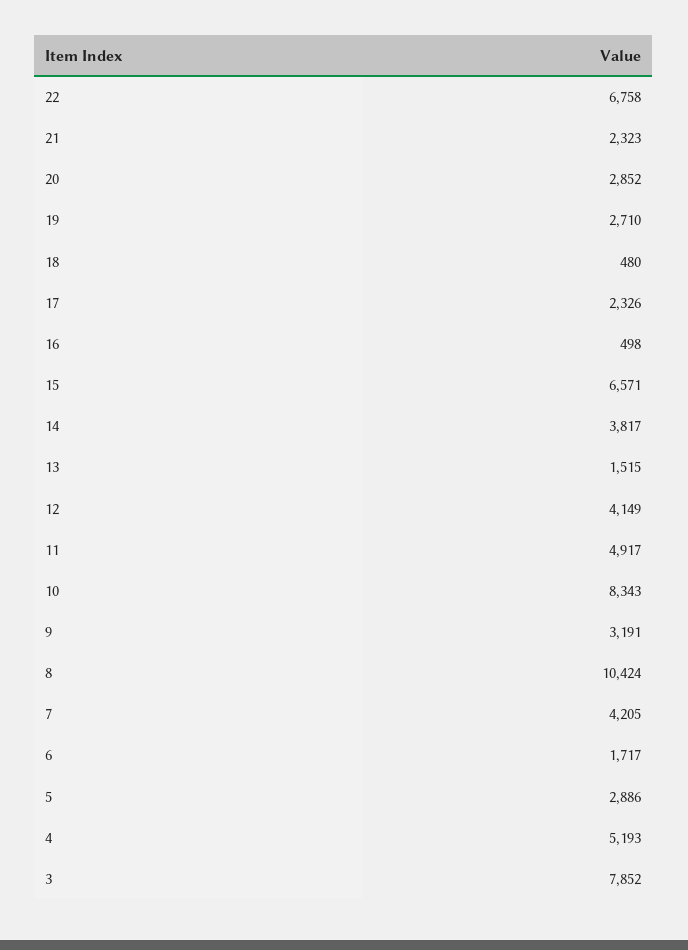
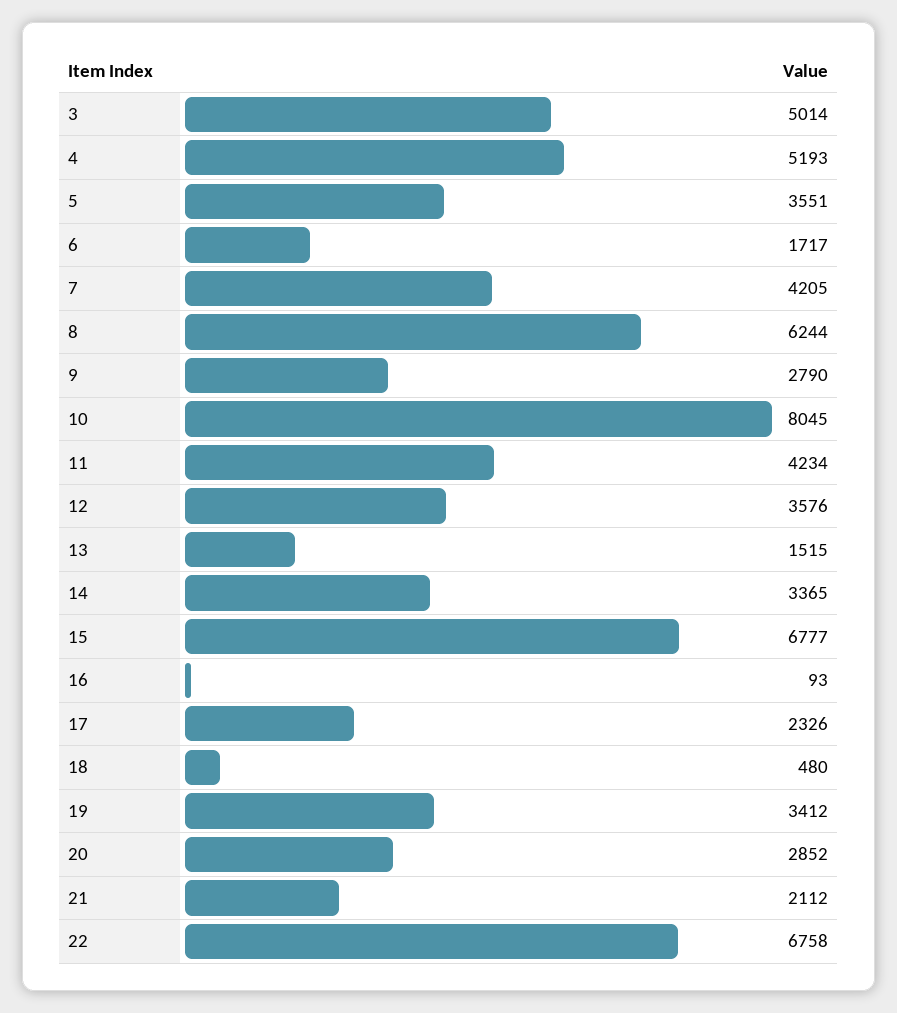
21: 2323 -> 2112
19: 2710 -> 3412
16: 498 -> 93
15: 6571 -> 6777
14: 3817 -> 3365
12: 4149 -> 3576
11: 4917 -> 4234
10: 8343 -> 8045
9: 3191 -> 2790
8: 10424 -> 6244
5: 2886 -> 3551
3: 7852 -> 5014

